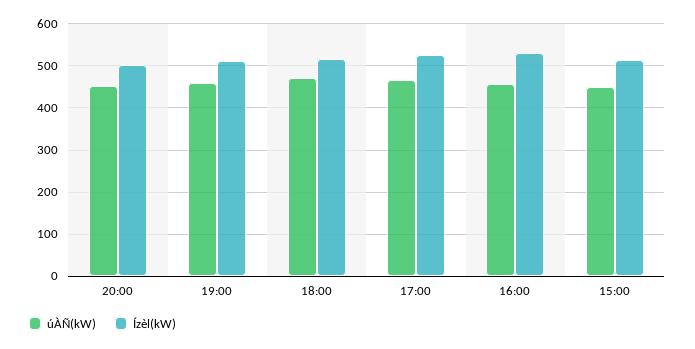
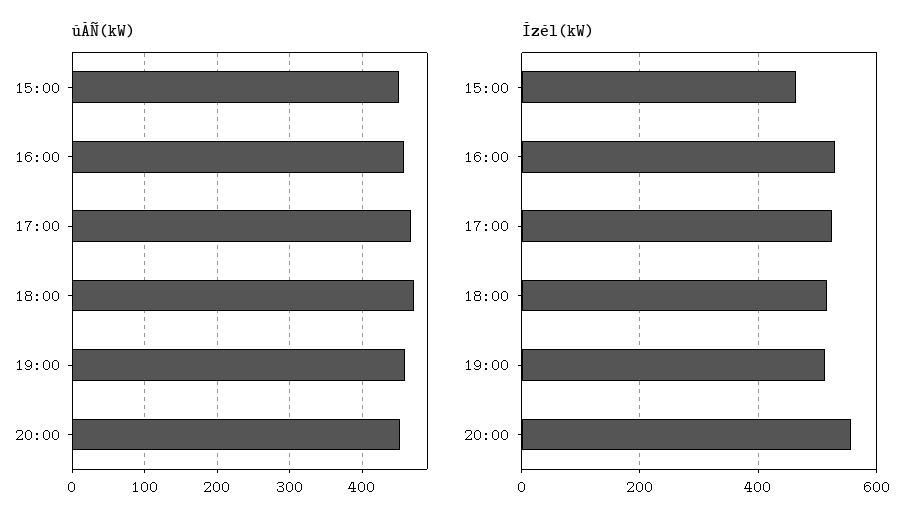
Ízèl(kW), 20:00: 500 -> 560
Ízèl(kW), 15:00: 520 -> 460

